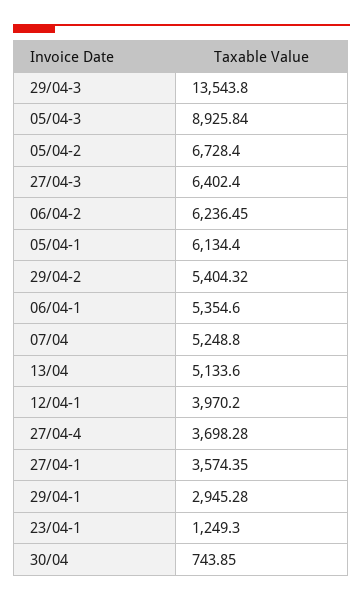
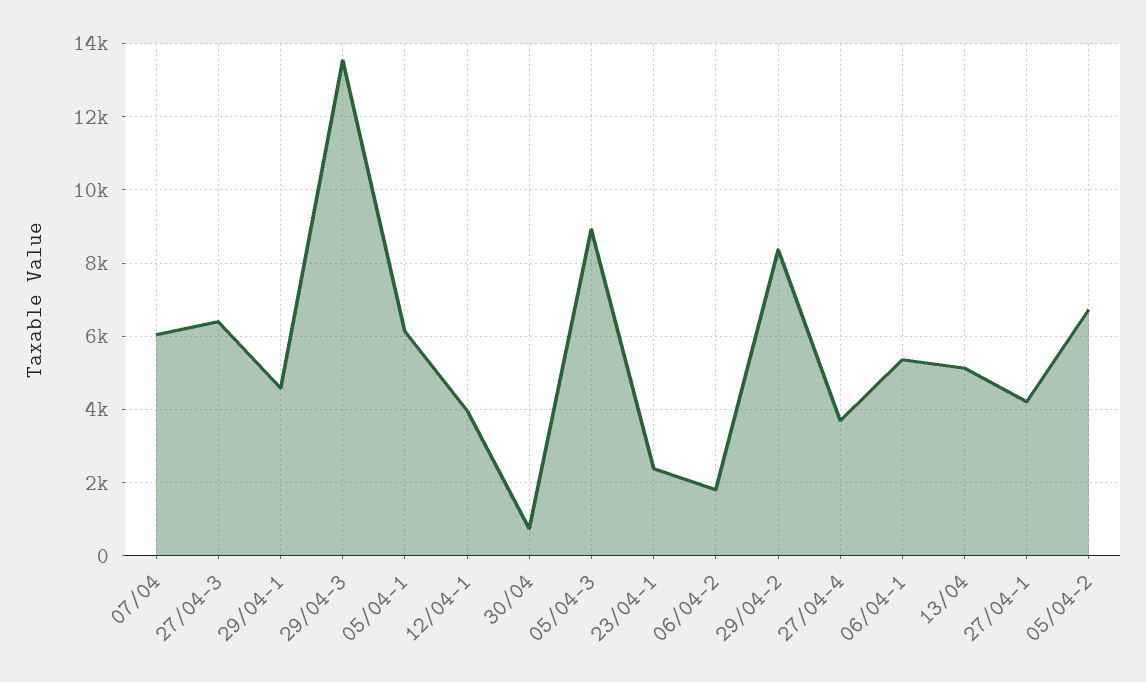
06/04-2: 6236.45 -> 1800
29/04-2: 5404.32 -> 8400
07/04: 5248.8 -> 6000
27/04-1: 3574.35 -> 4200
29/04-1: 2945.28 -> 4600
23/04-1: 1249.3 -> 2400

